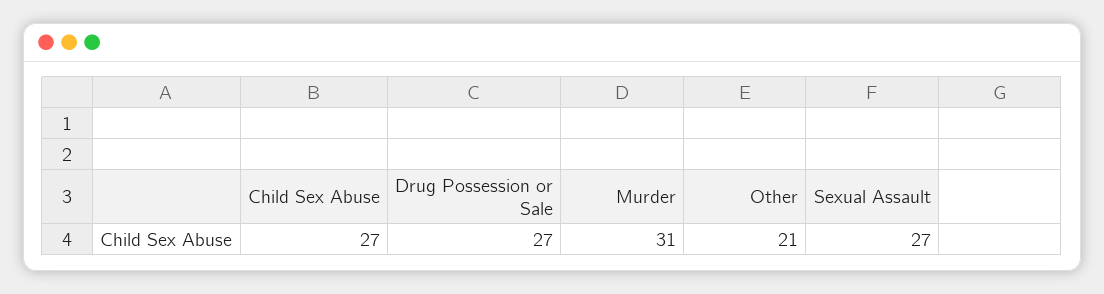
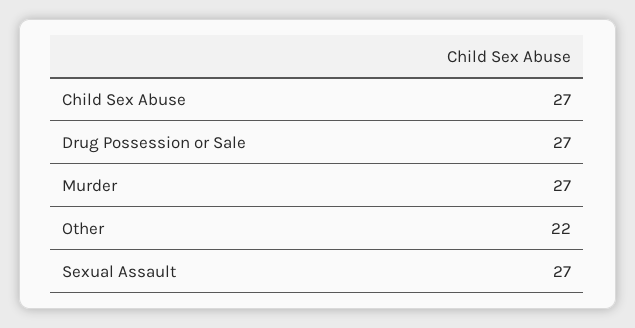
Murder: 31 -> 27
Other: 21 -> 22

